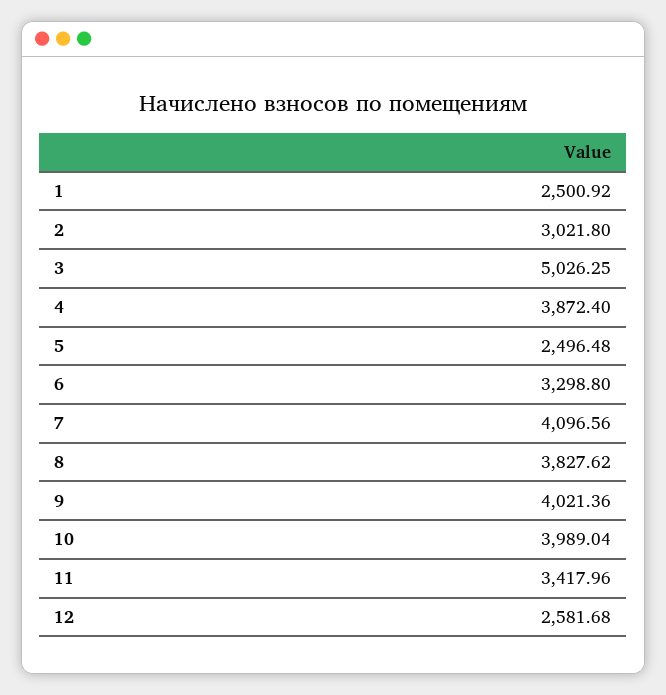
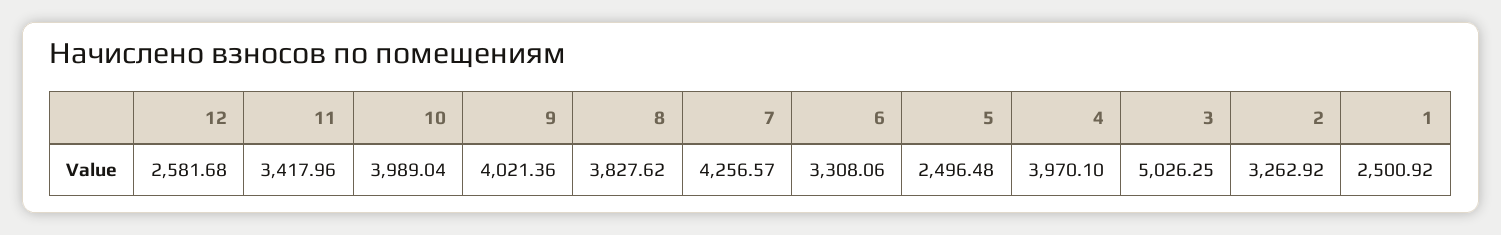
2: 3021.8 -> 3262.92
4: 3872.4 -> 3970.1
6: 3298.8 -> 3308.06
7: 4096.56 -> 4256.57

